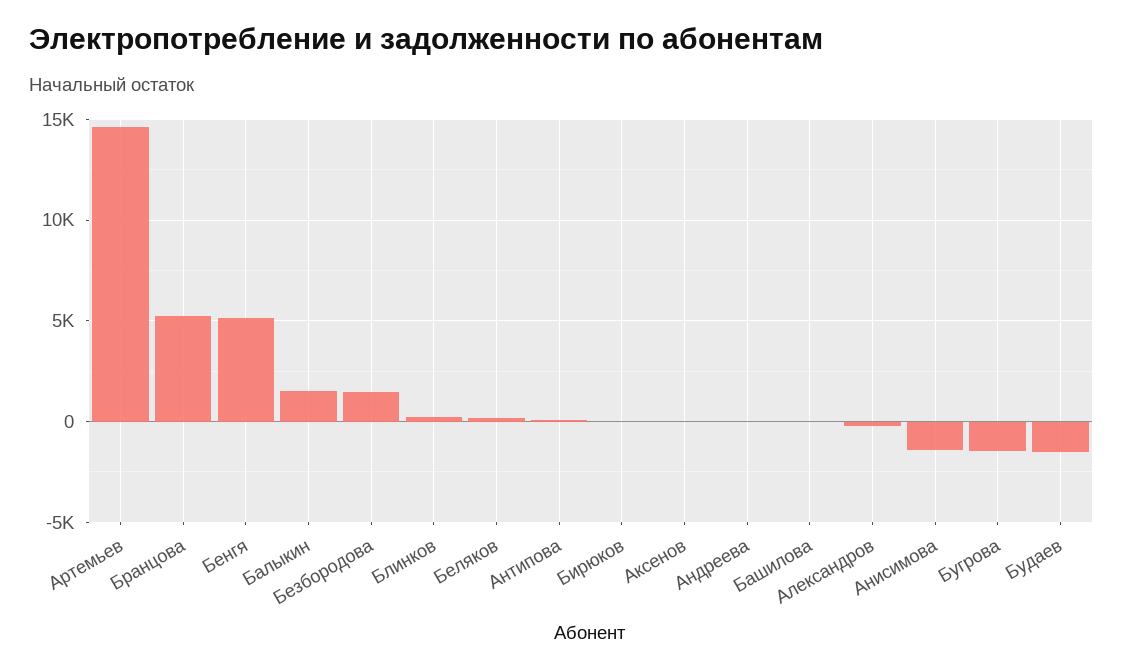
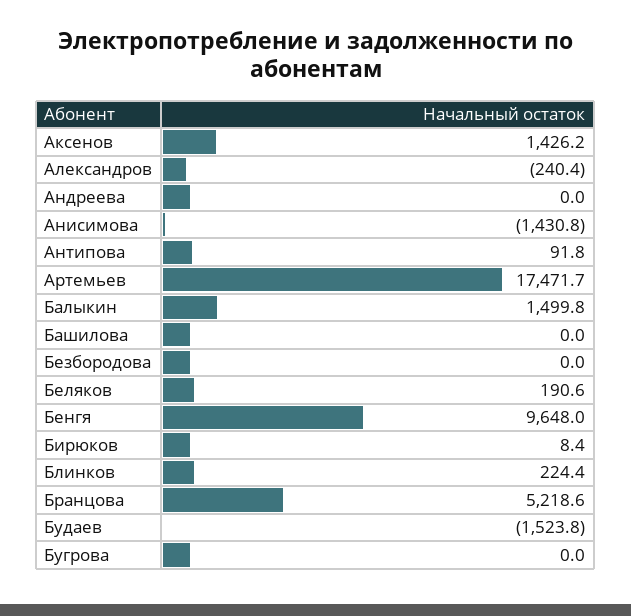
Артемьев: 14500 -> 17471.7
Бенгя: 5000 -> 9648
Безбородова: 1500 -> 0
Аксенов: 0 -> 1426.2
Бугрова: -1500 -> 0

